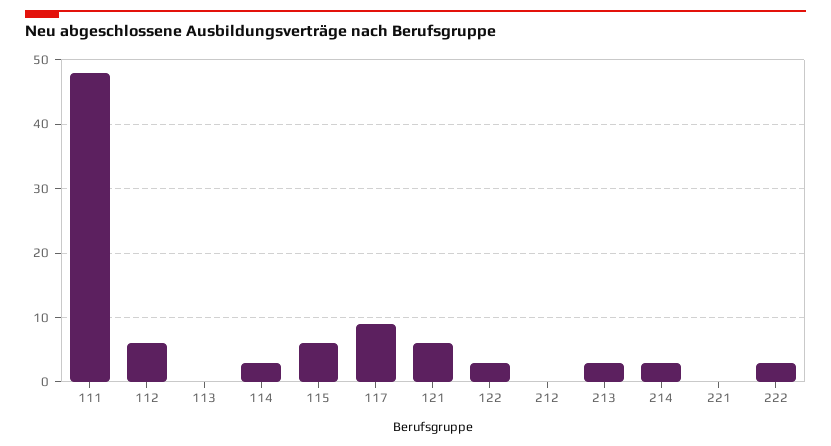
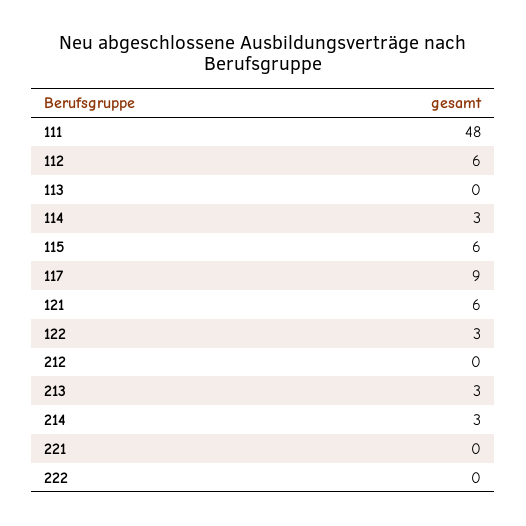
222: 3 -> 0

